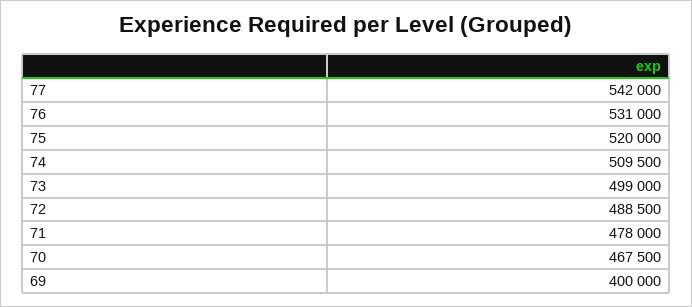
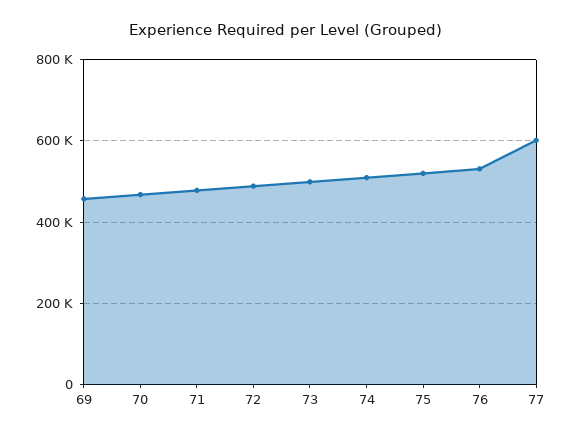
77: 542000 -> 600000
69: 400000 -> 460000

